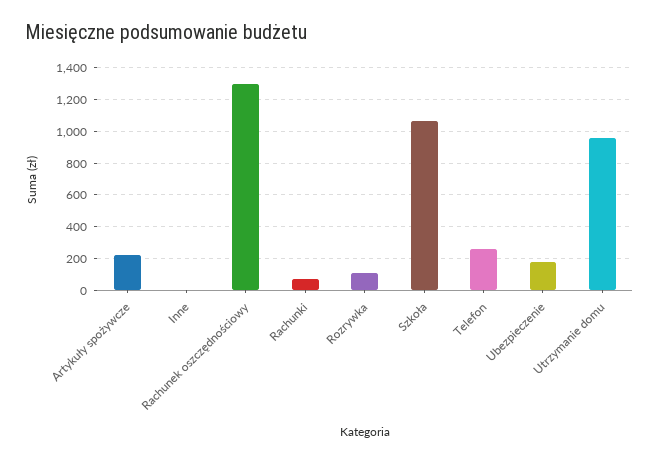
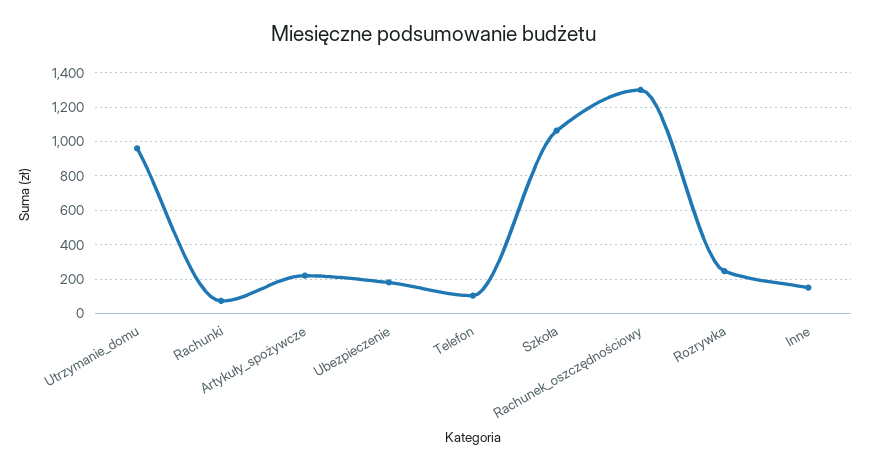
Inne: 0 -> 150
Rozrywka: 100 -> 250
Telefon: 250 -> 100

